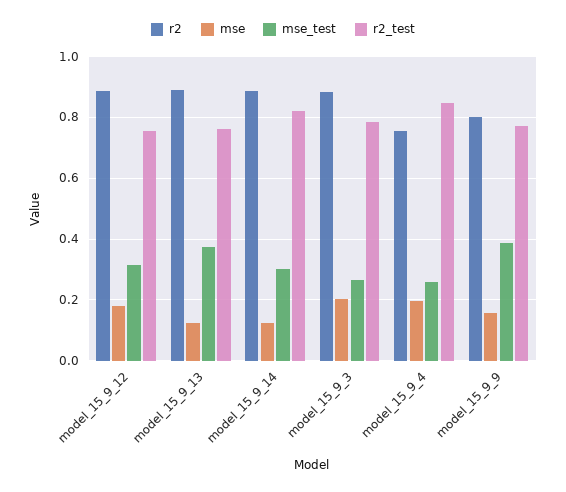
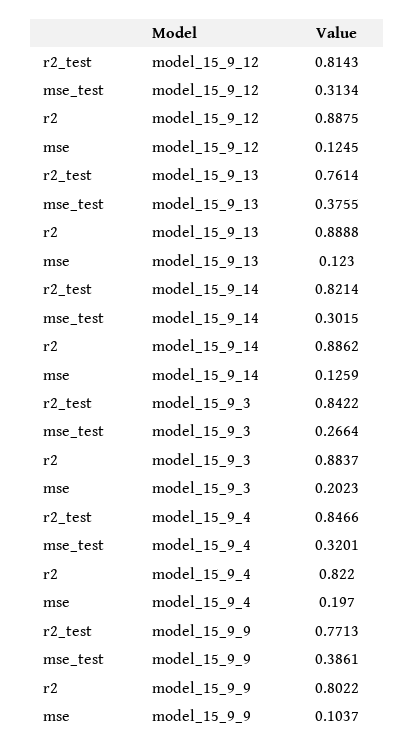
mse, model_15_9_12: 0.18 -> 0.1245
r2_test, model_15_9_12: 0.76 -> 0.8143
r2_test, model_15_9_3: 0.78 -> 0.8422
r2, model_15_9_4: 0.76 -> 0.822
mse_test, model_15_9_4: 0.26 -> 0.3201
mse, model_15_9_9: 0.16 -> 0.1037

